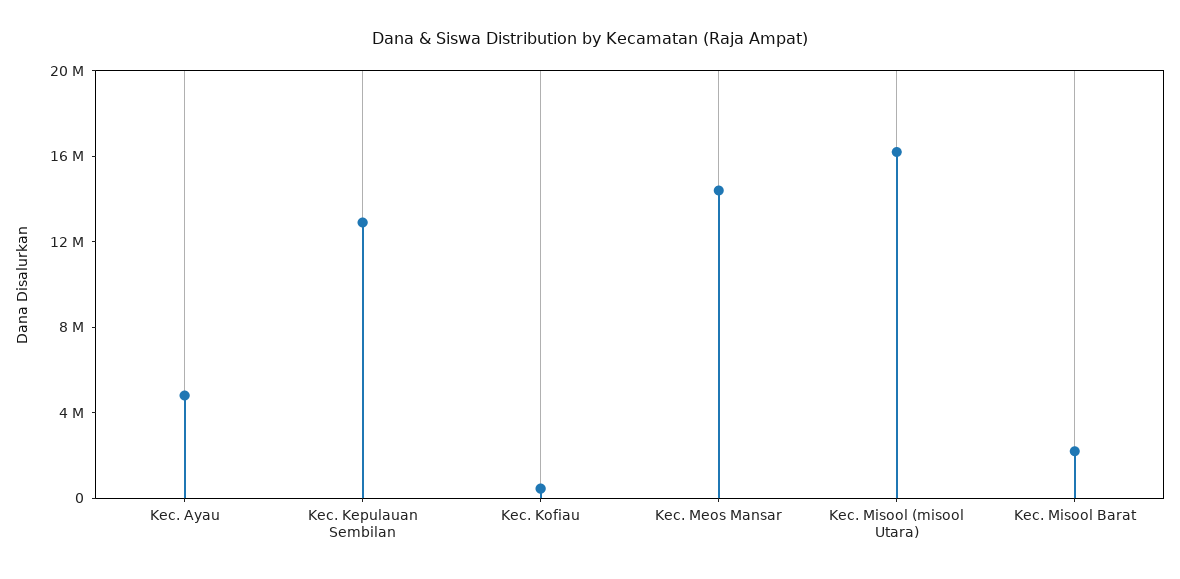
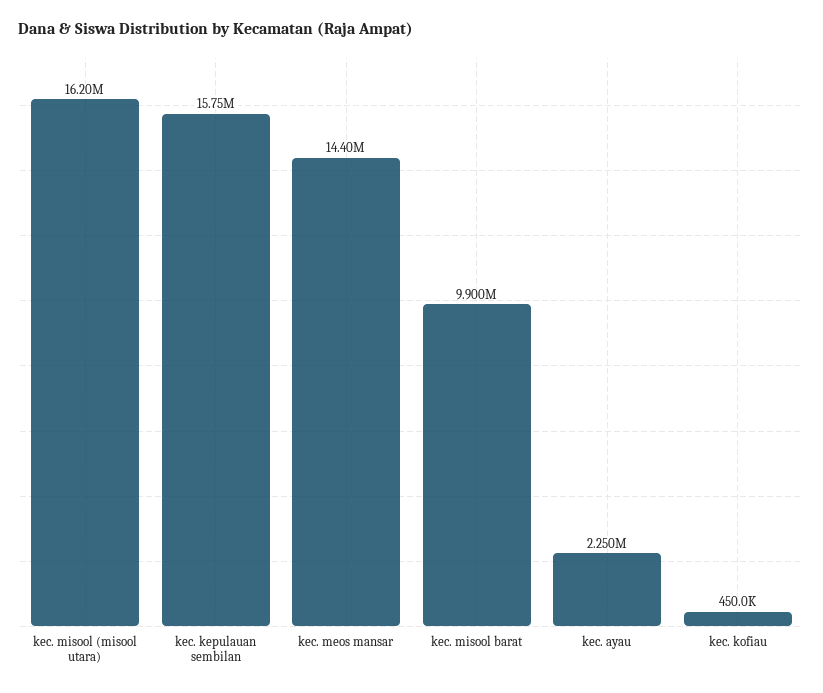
Kec. Ayau: 5000000 -> 2250000
Kec. Kepulauan Sembilan: 13000000 -> 15750000
Kec. Misool Barat: 2000000 -> 9900000

